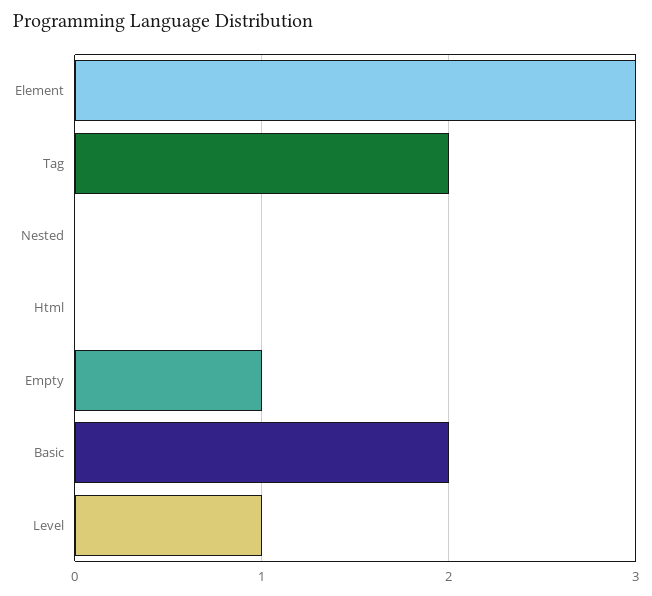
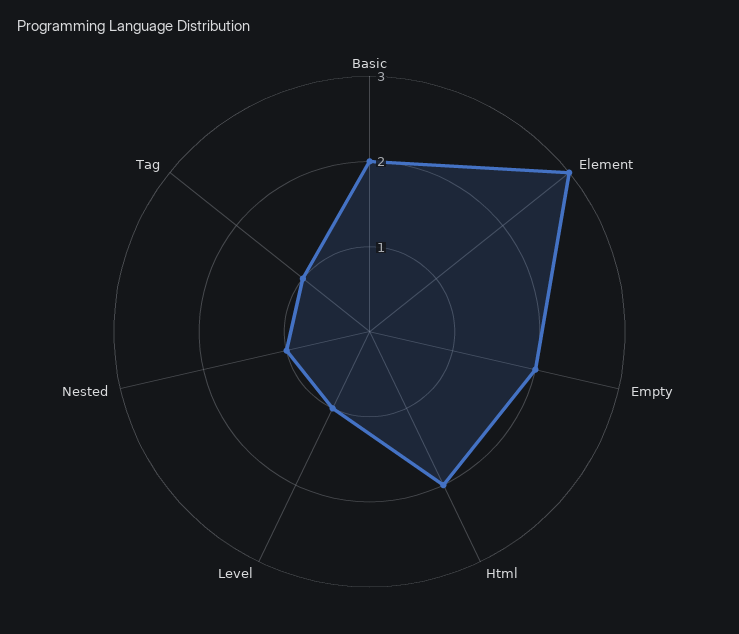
Tag: 2 -> 1
Nested: 0 -> 1
Html: 0 -> 2
Empty: 1 -> 2

